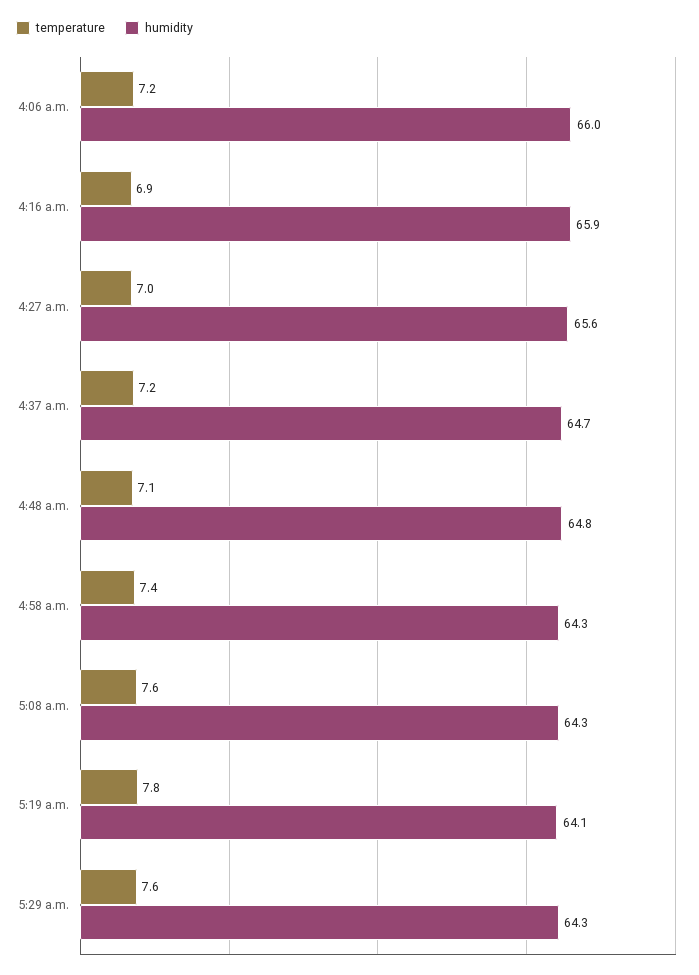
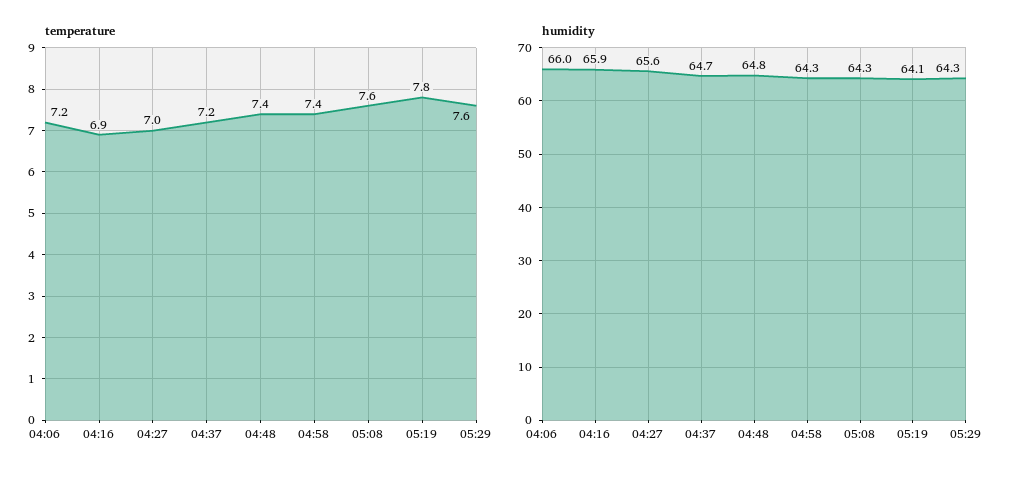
temperature, 4:48 a.m.: 7.1 -> 7.4

